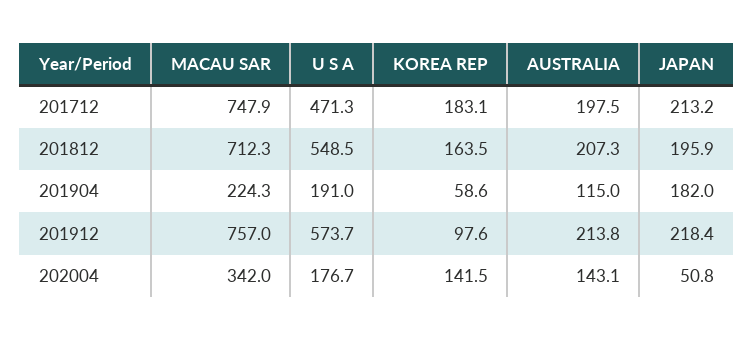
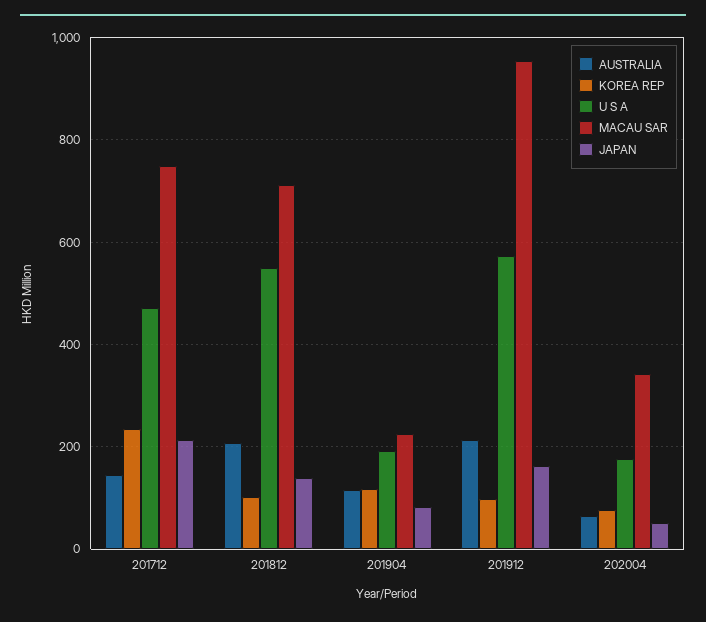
KOREA REP, 201712: 183.1 -> 240
AUSTRALIA, 201712: 197.5 -> 140
KOREA REP, 201812: 163.5 -> 100
JAPAN, 201812: 195.9 -> 140
KOREA REP, 201904: 58.6 -> 120
JAPAN, 201904: 182 -> 80
MACAU SAR, 201912: 757 -> 960
JAPAN, 201912: 218.4 -> 160
KOREA REP, 202004: 141.5 -> 80
AUSTRALIA, 202004: 143.1 -> 60

